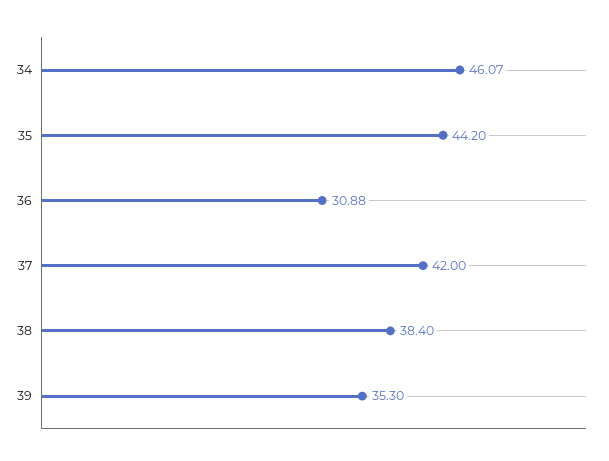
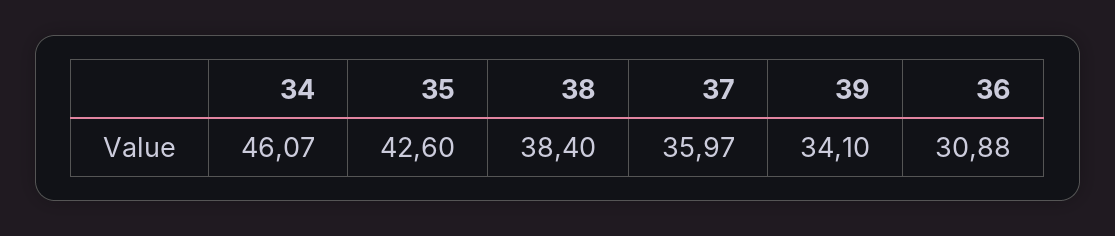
35: 44.2 -> 42.6
37: 42 -> 35.97
39: 35.3 -> 34.1

